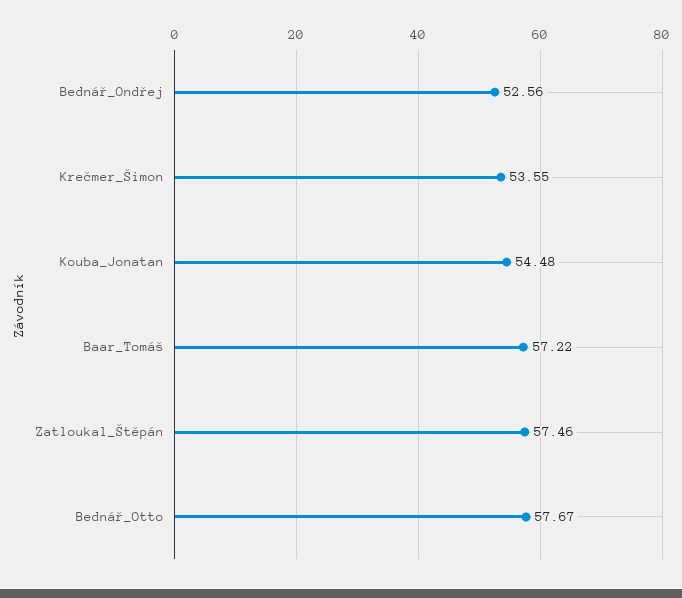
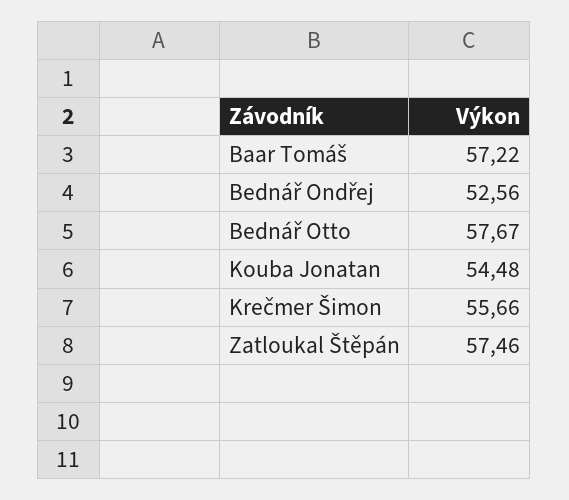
Krečmer_Šimon: 53.55 -> 55.66

